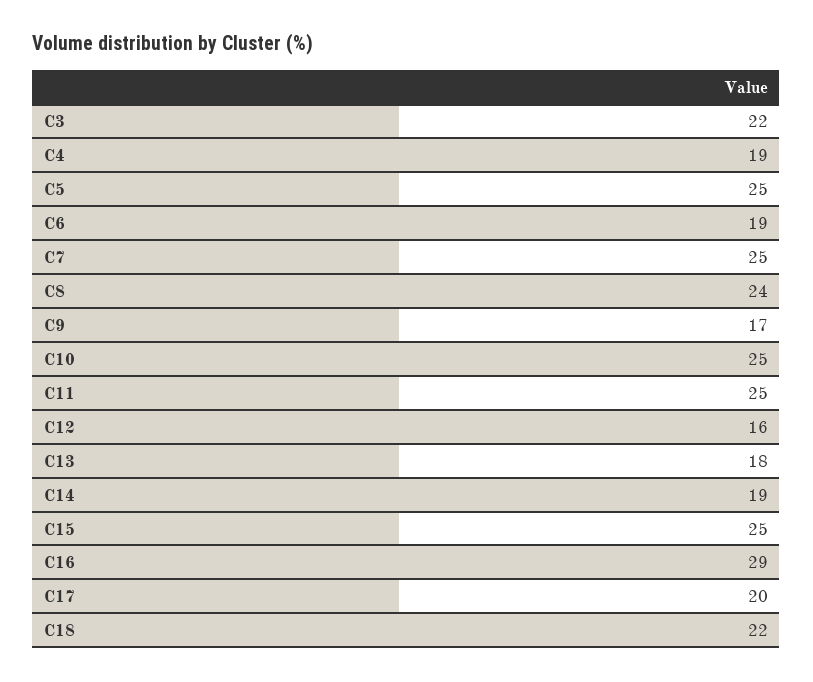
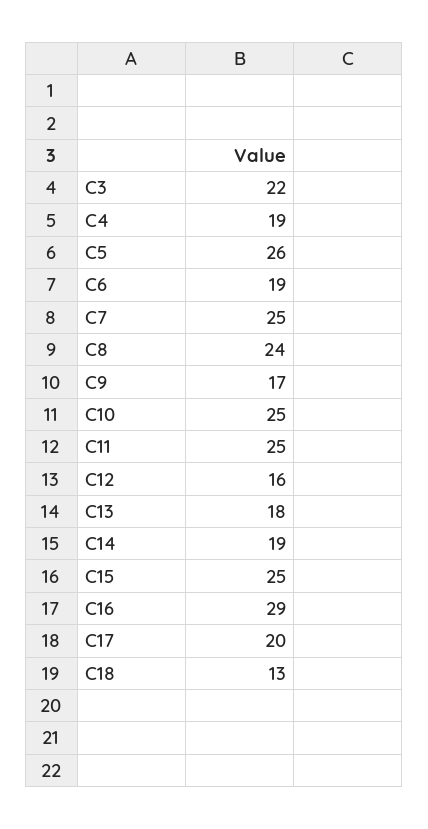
C5: 25 -> 26
C18: 22 -> 13

